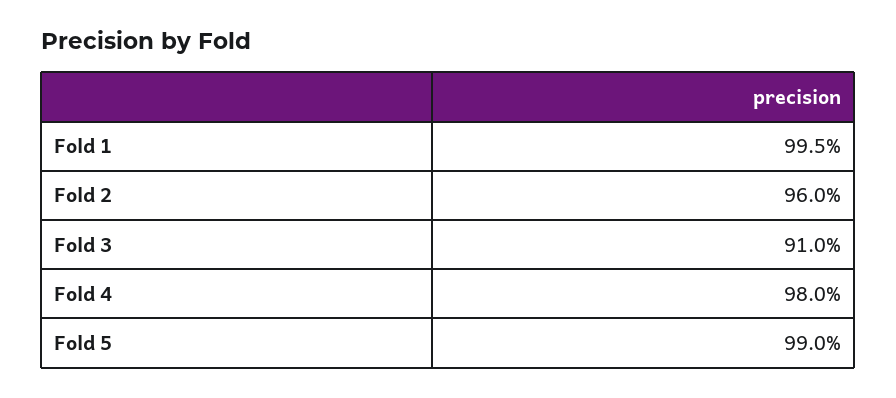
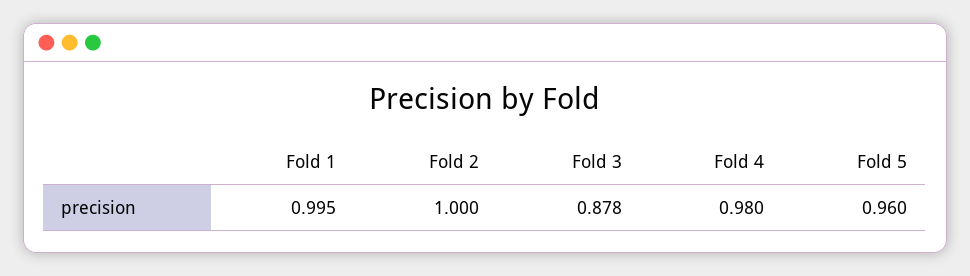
Fold 2: 0.96 -> 1
Fold 3: 0.91 -> 0.878
Fold 5: 0.99 -> 0.96

